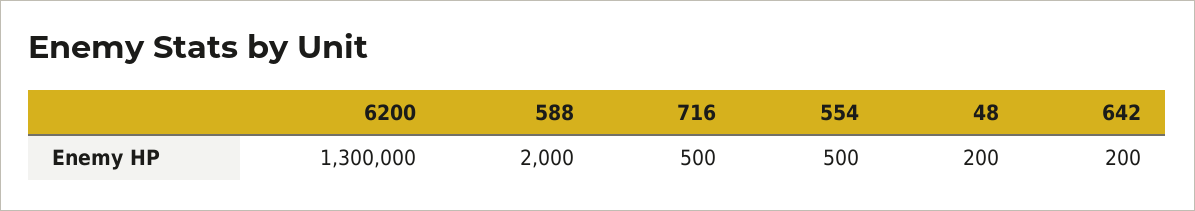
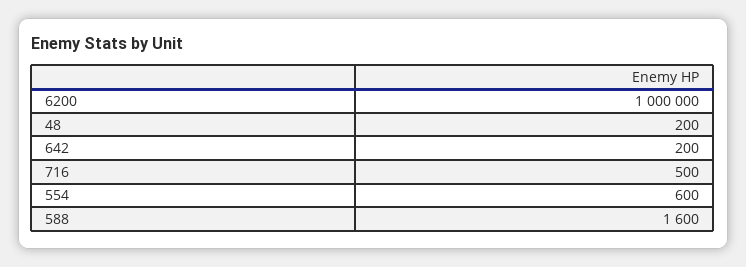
6200: 1300000 -> 1000000
588: 2000 -> 1600
554: 500 -> 600

